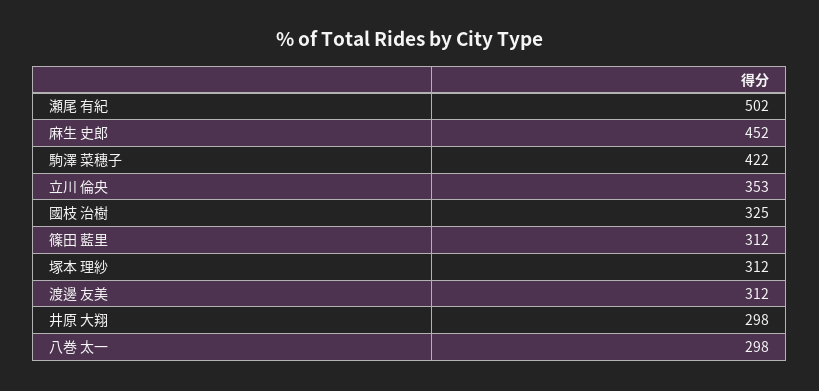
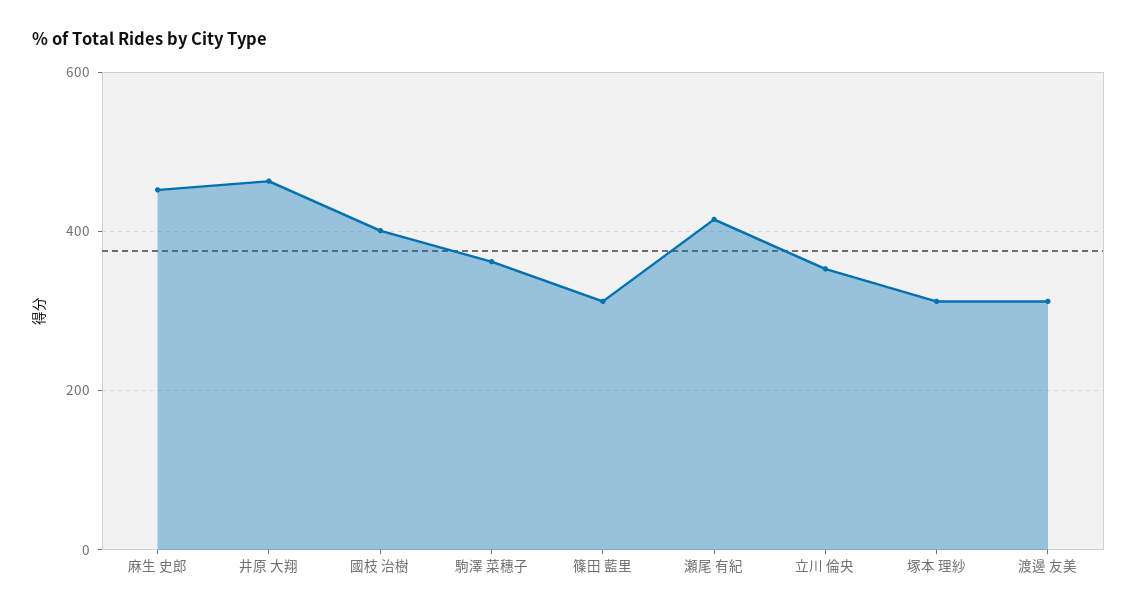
瀬尾 有紀: 502 -> 420
駒澤 菜穗子: 422 -> 360
國枝 治樹: 325 -> 400
井原 大翔: 298 -> 460
八巻 太一: 298 -> none

